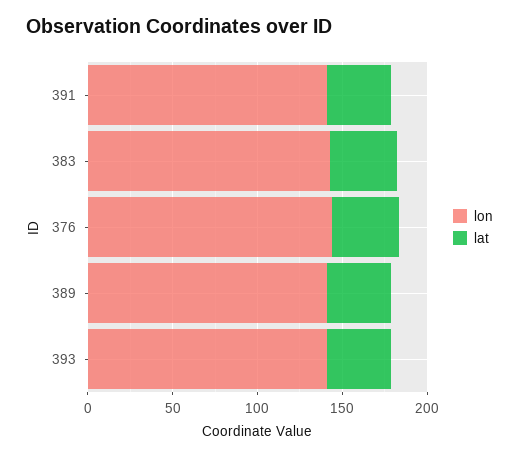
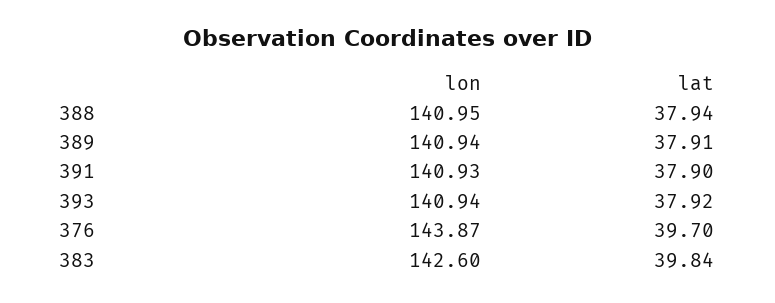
lon, 388: none -> 140.95
lat, 388: none -> 37.94

